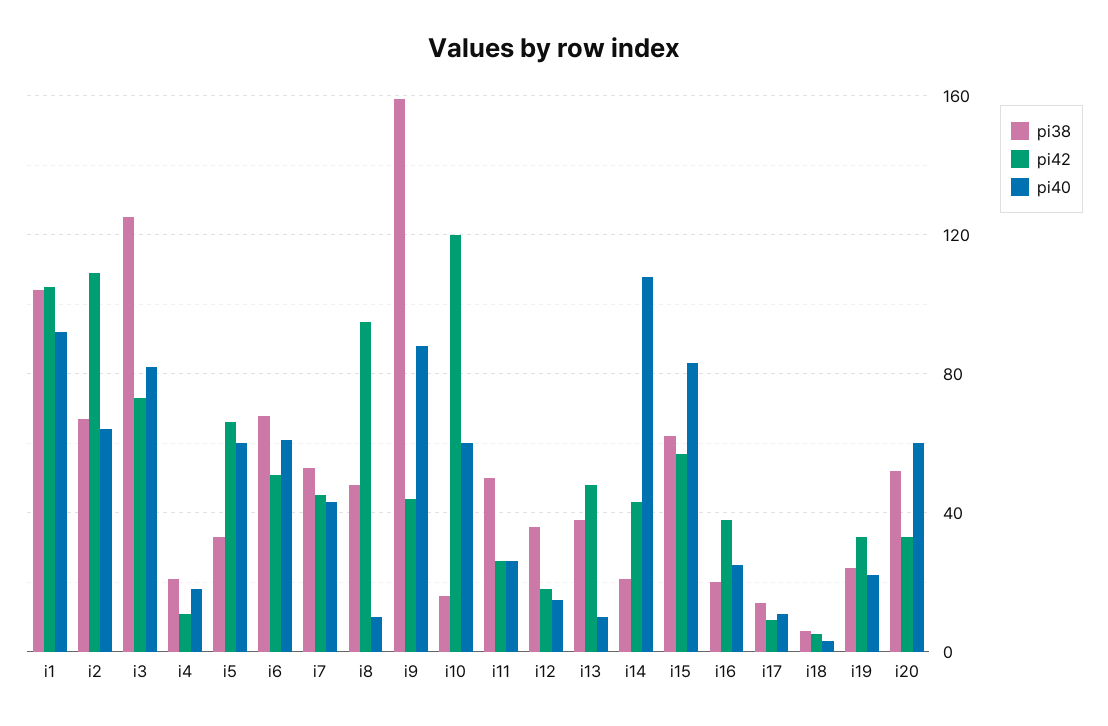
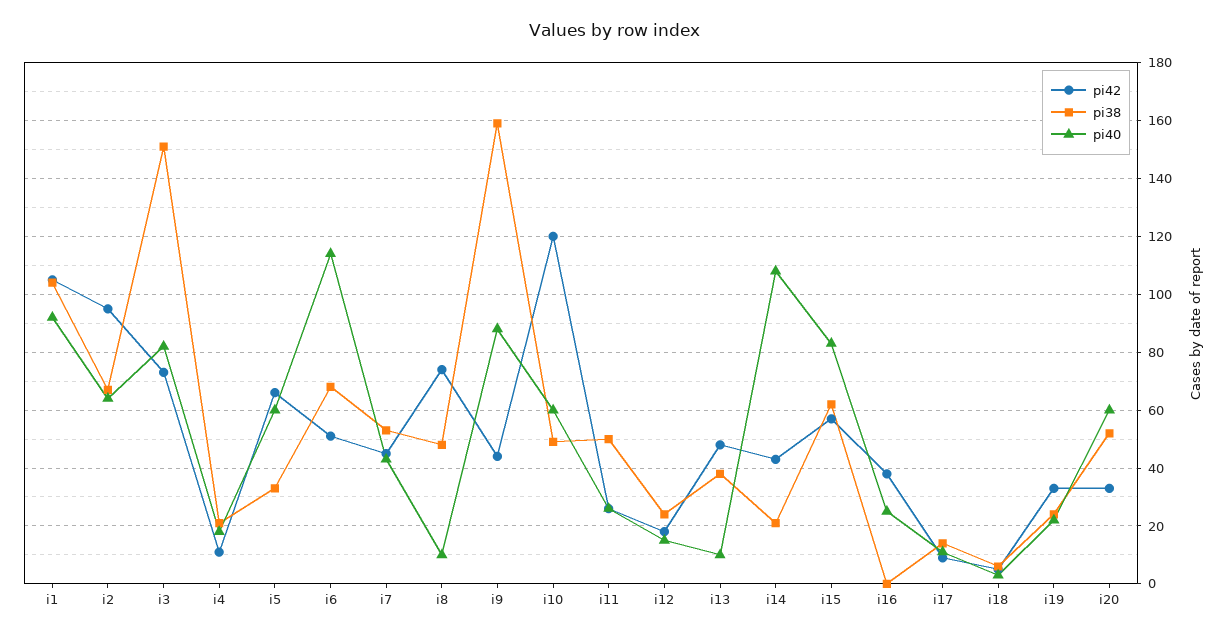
pi42, i2: 110 -> 95
pi38, i3: 125 -> 150
pi40, i6: 60 -> 115
pi42, i8: 95 -> 75
pi38, i10: 15 -> 50
pi38, i12: 35 -> 25
pi38, i16: 20 -> 0

